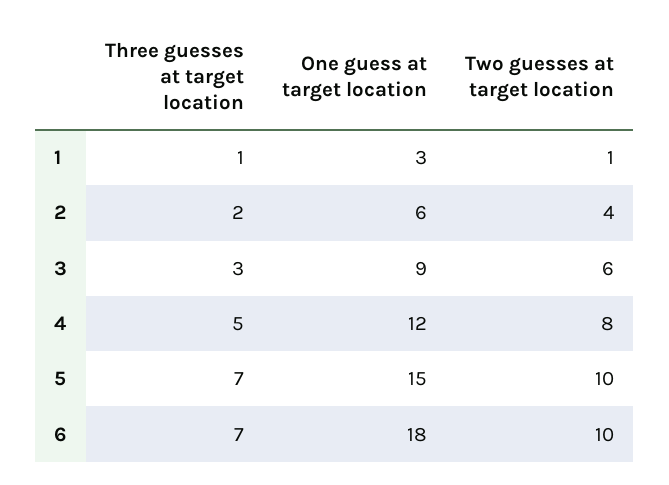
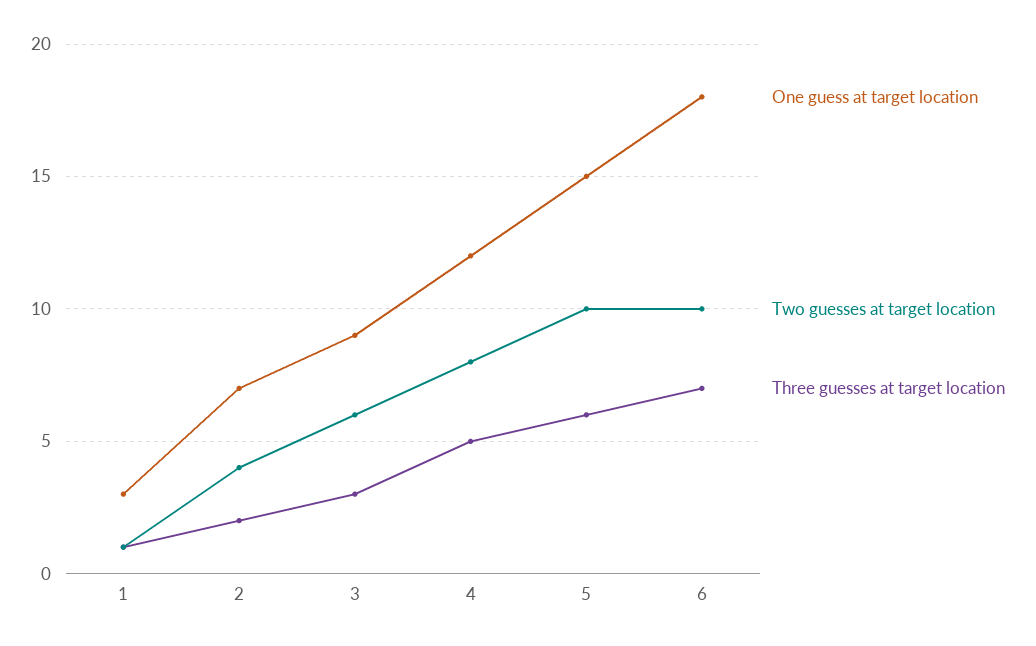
One guess at target location, 2: 6 -> 7
Three guesses at target location, 5: 7 -> 6

